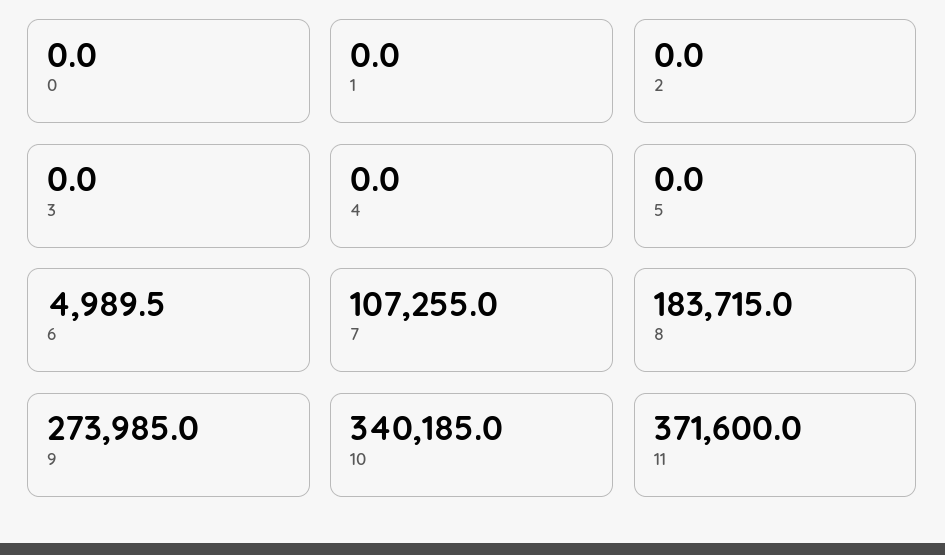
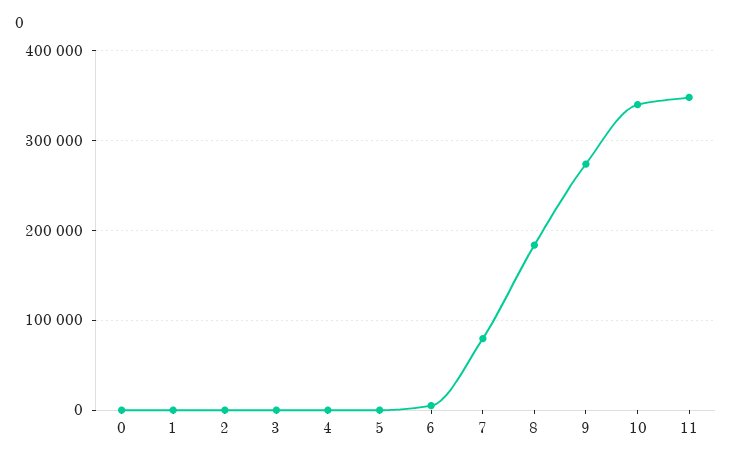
7: 107255 -> 80000
11: 371600 -> 350000

